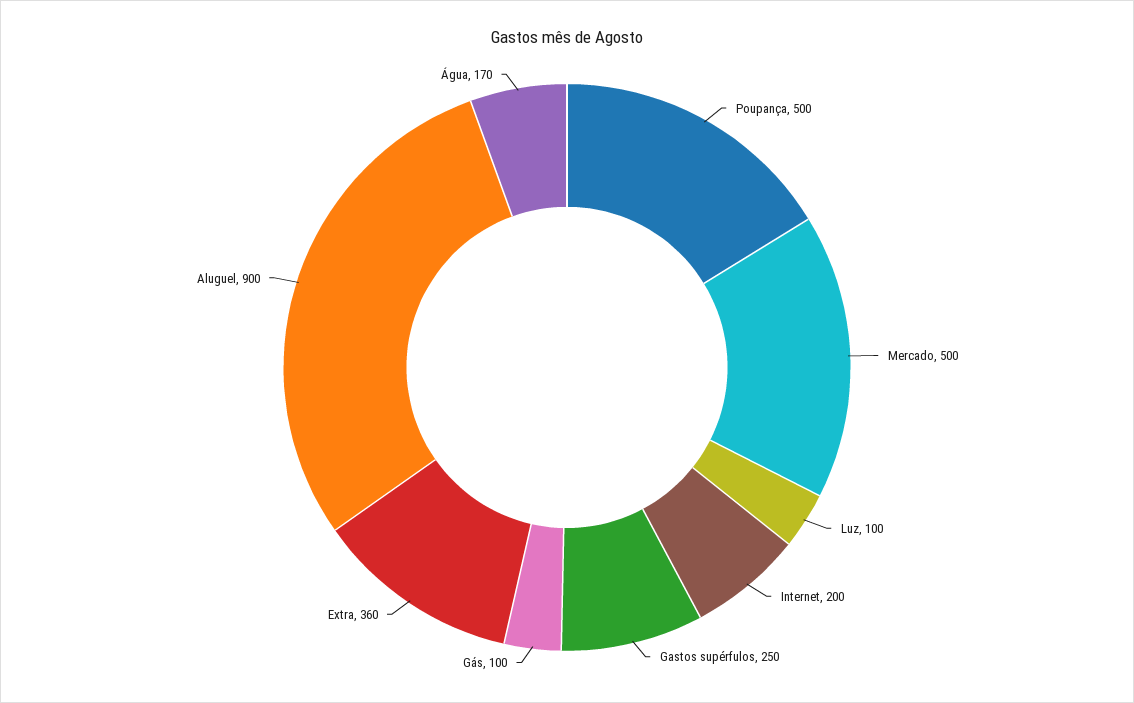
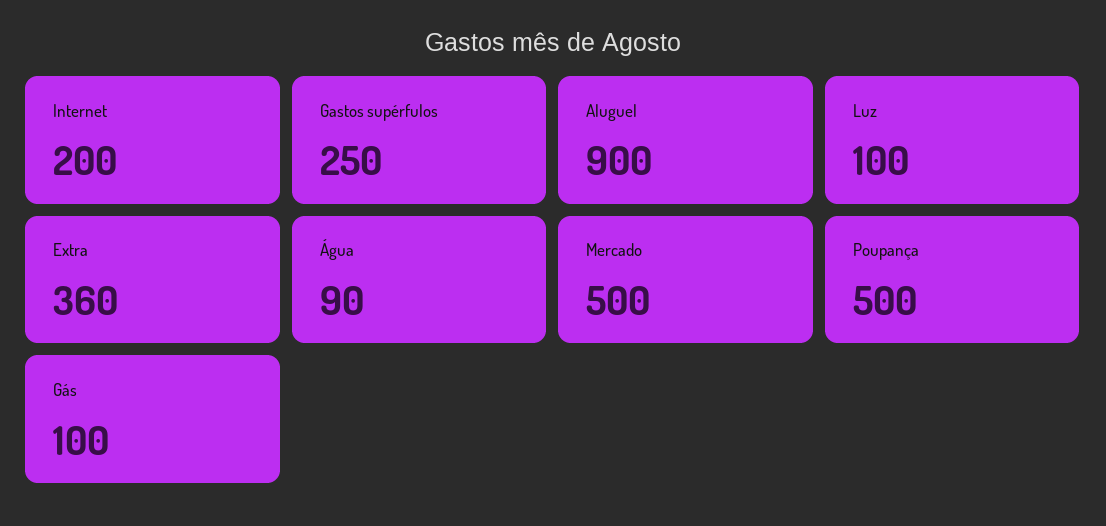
Água: 170 -> 90

